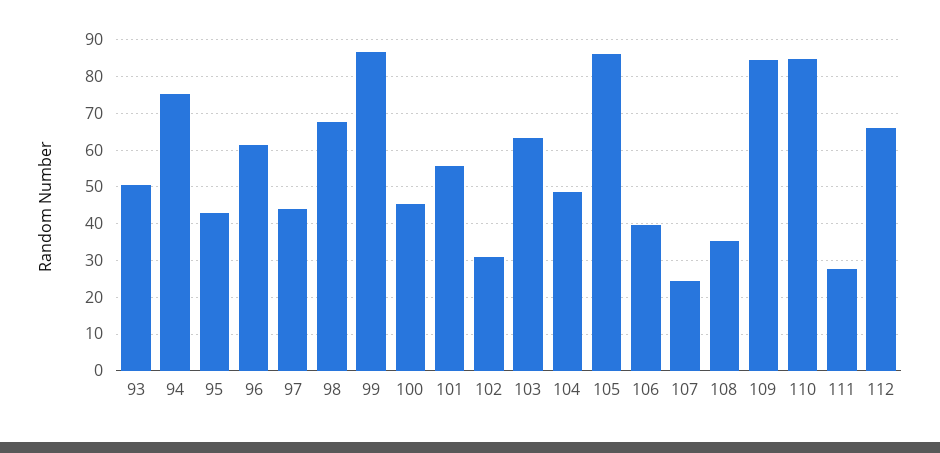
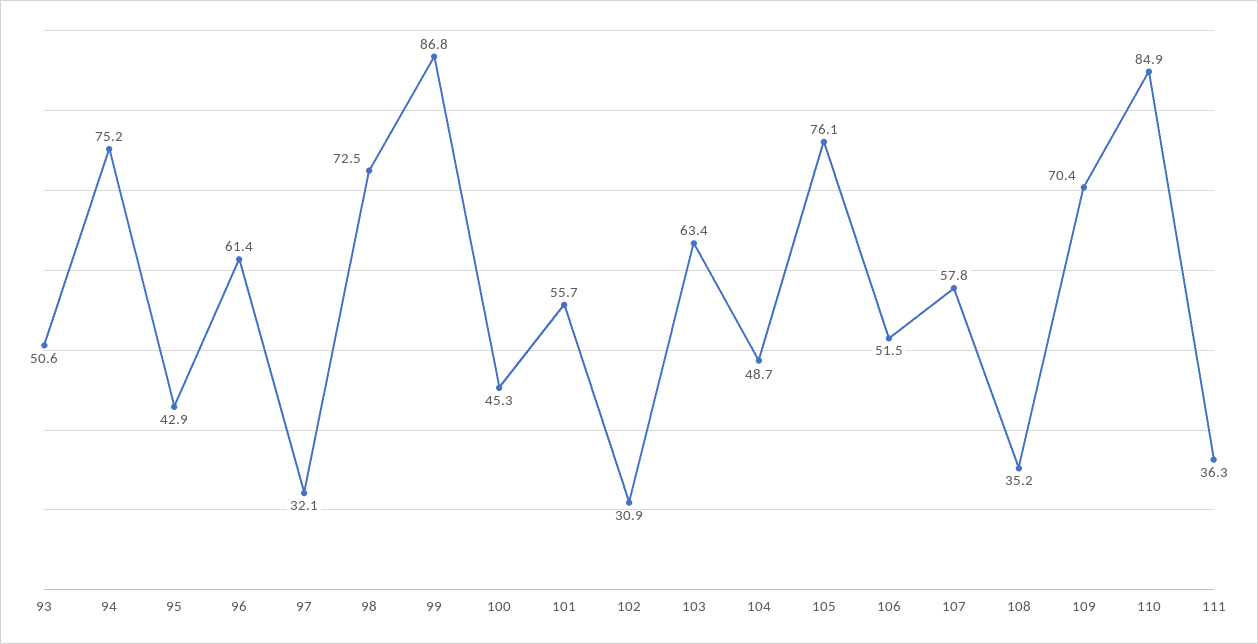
97: 44 -> 32.1
98: 68 -> 72.5
105: 86 -> 76.1
106: 40 -> 51.5
107: 24 -> 57.8
109: 84 -> 70.4
111: 28 -> 36.3
112: 66 -> none

